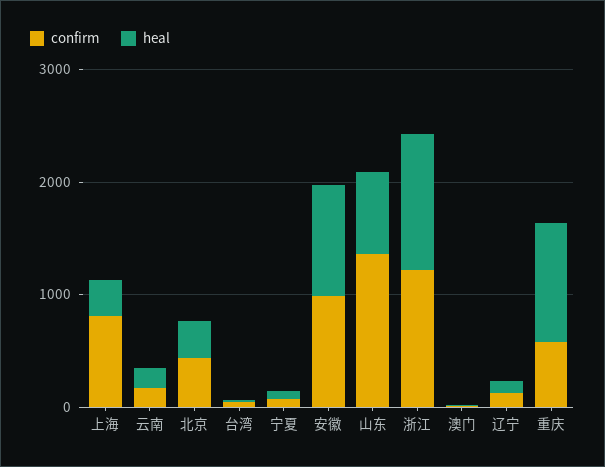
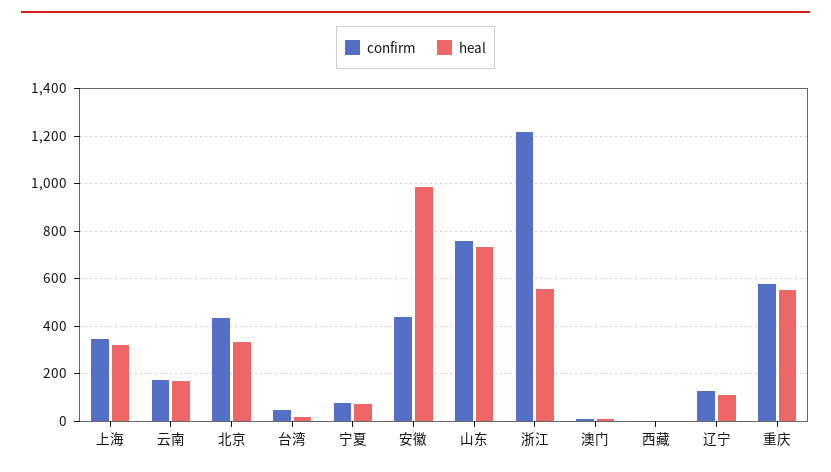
confirm, 上海: 800 -> 350
confirm, 安徽: 1000 -> 450
confirm, 山东: 1400 -> 750
heal, 浙江: 1200 -> 550
heal, 重庆: 1000 -> 550
confirm, 西藏: none -> 0
heal, 西藏: none -> 0

